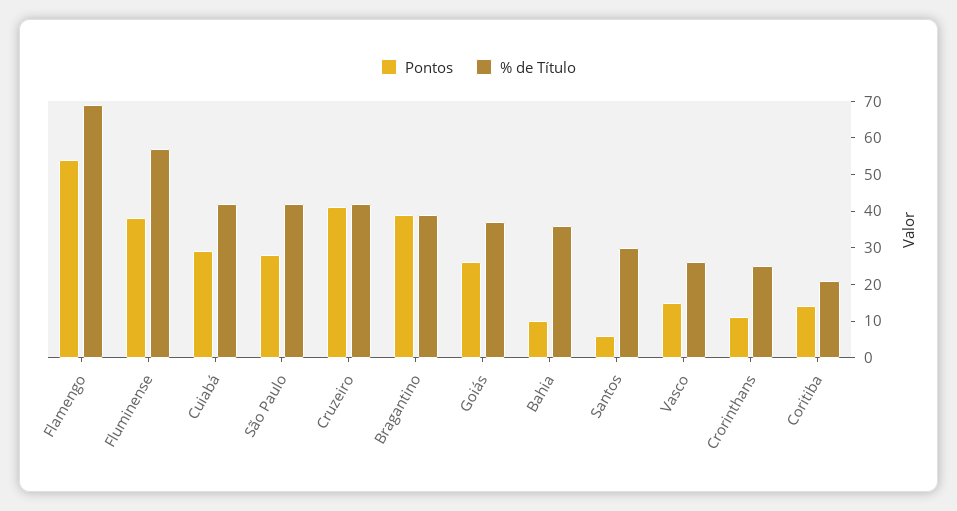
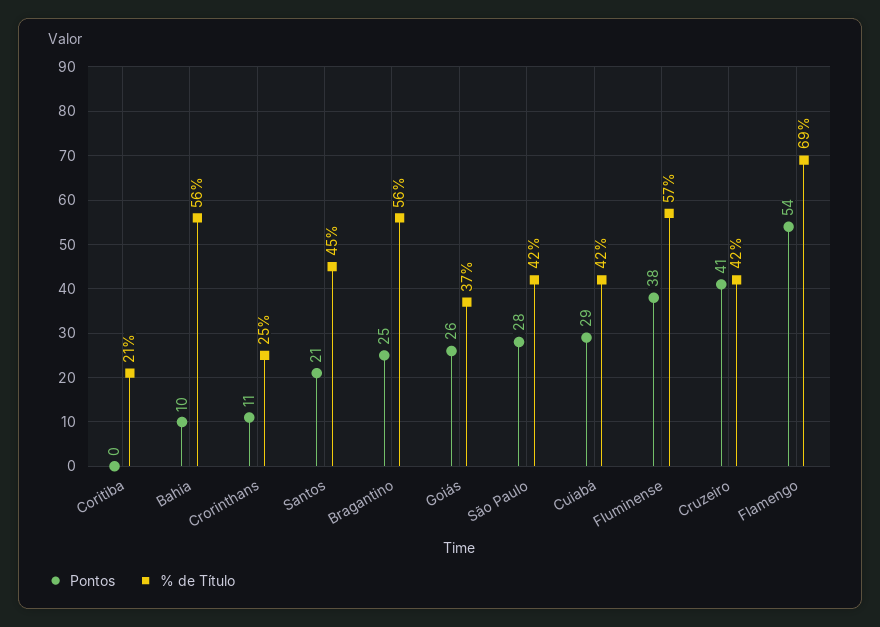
Pontos, Bragantino: 40 -> 25
% de Título, Bragantino: 40 -> 56
% de Título, Bahia: 35 -> 56
Pontos, Santos: 5 -> 21
% de Título, Santos: 30 -> 45
Pontos, Vasco: 15 -> none
% de Título, Vasco: 25 -> none
Pontos, Coritiba: 15 -> 0

